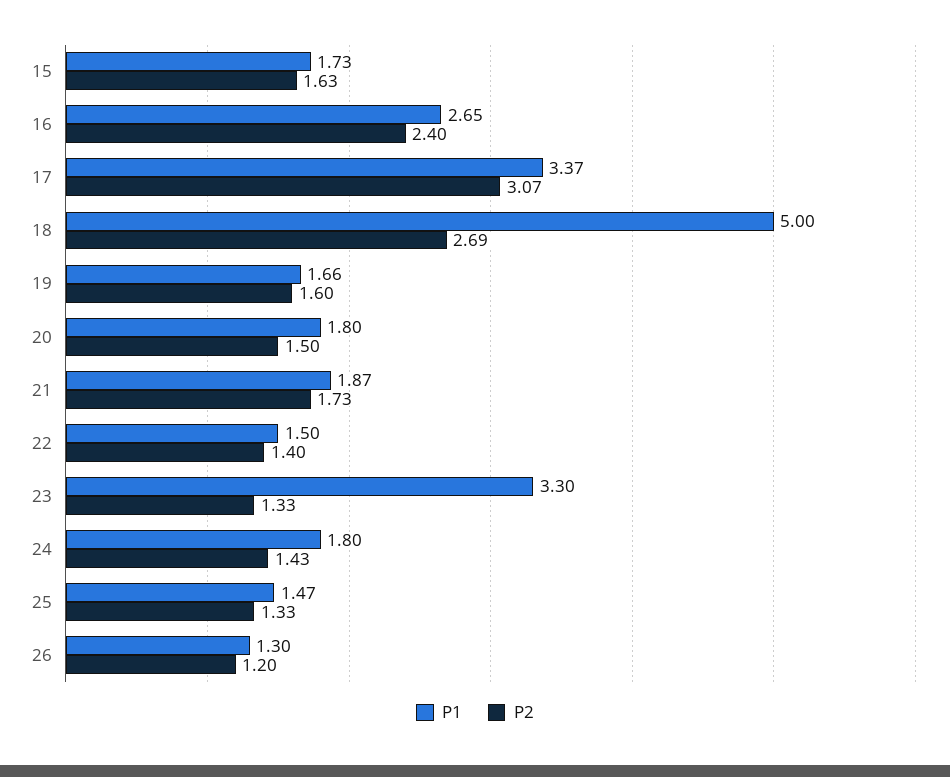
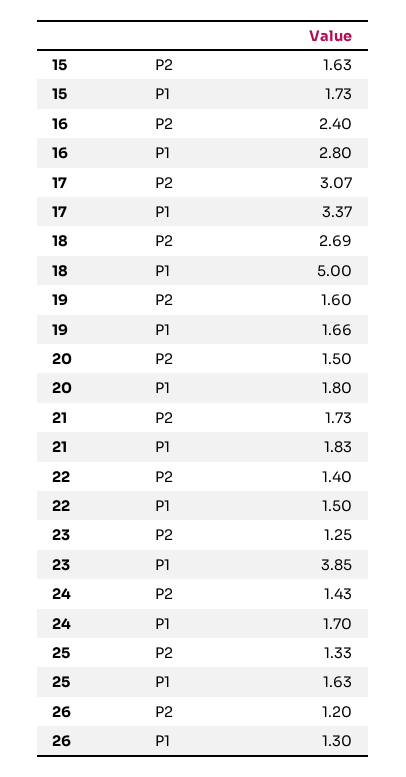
P1, 16: 2.65 -> 2.8
P1, 21: 1.87 -> 1.83
P1, 23: 3.3 -> 3.85
P2, 23: 1.33 -> 1.25
P1, 24: 1.8 -> 1.7
P1, 25: 1.47 -> 1.63

